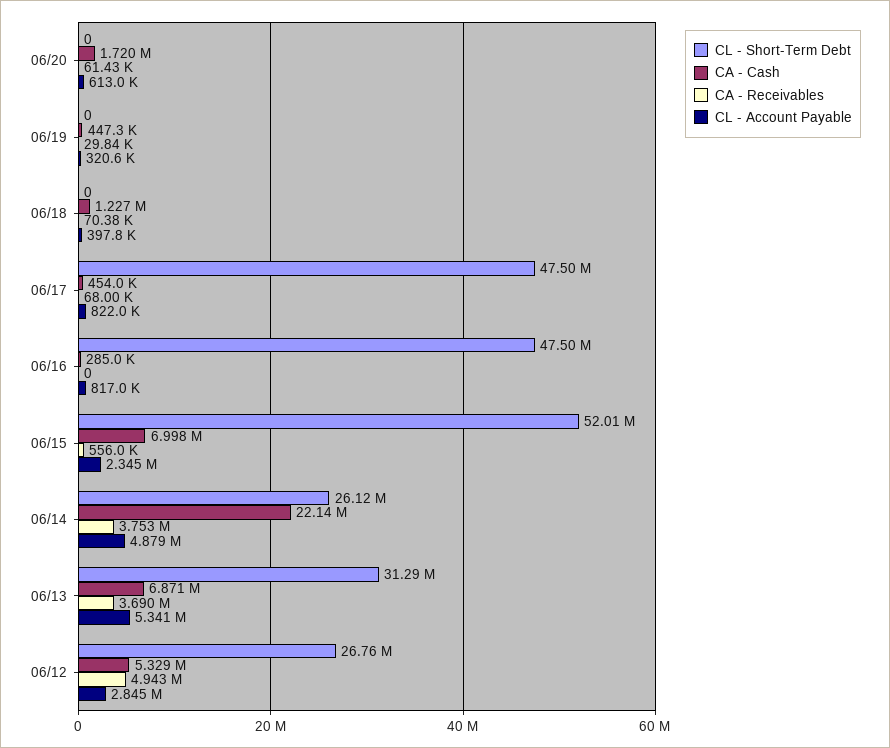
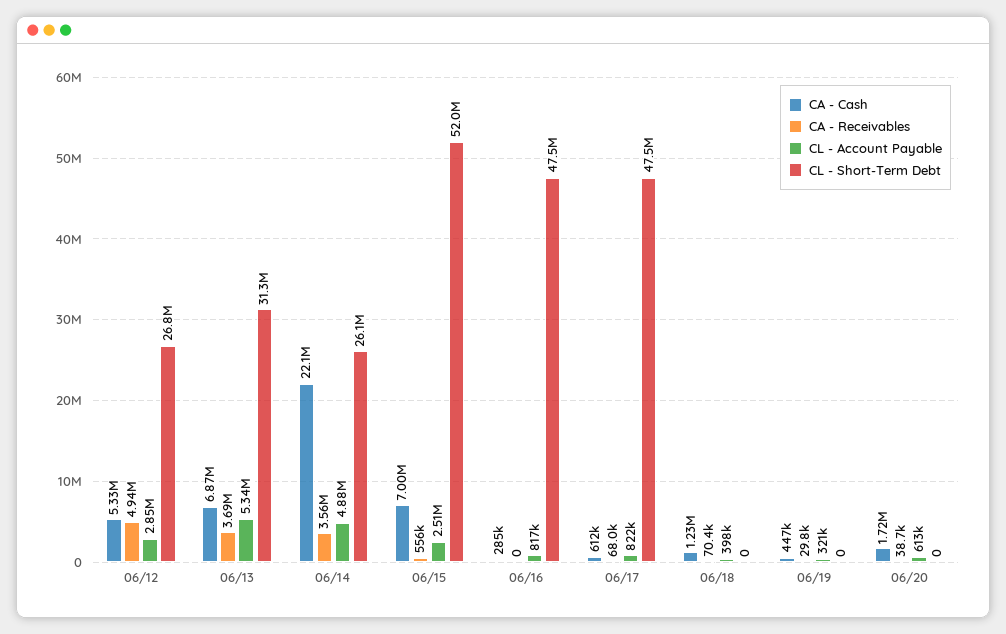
CA - Receivables, 06/20: 61430 -> 38700
CA - Cash, 06/17: 454000 -> 612000
CL - Account Payable, 06/15: 2345000 -> 2510000
CA - Receivables, 06/14: 3753000 -> 3560000

